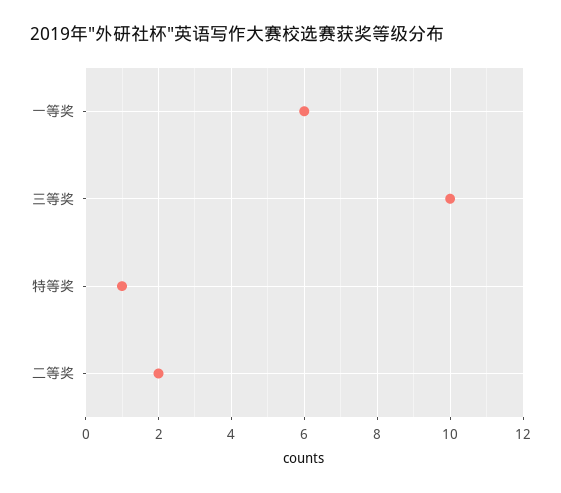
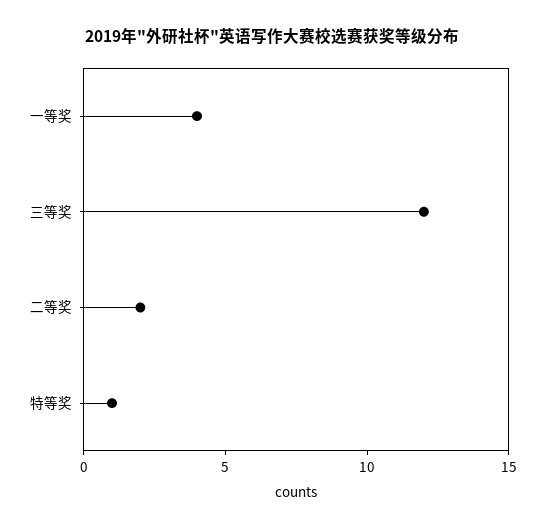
一等奖: 6 -> 4
三等奖: 10 -> 12

